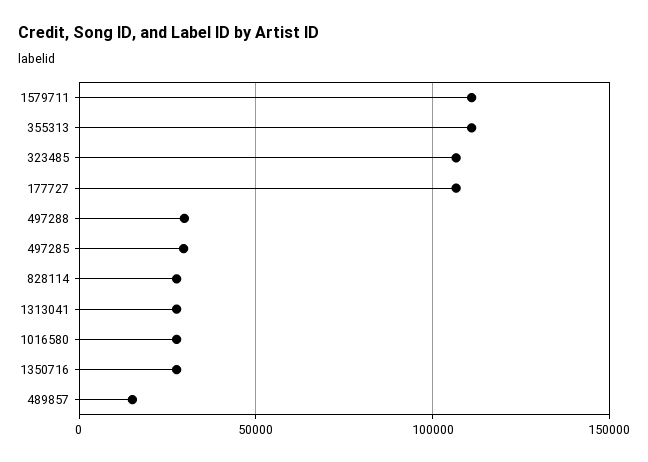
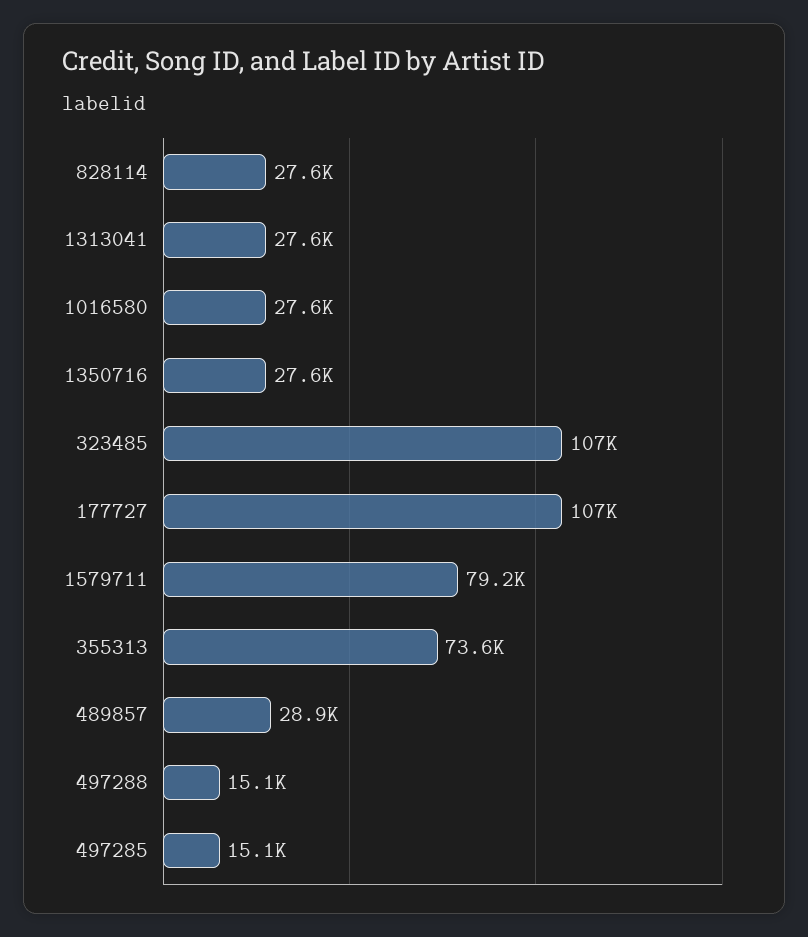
1579711: 110000 -> 79200
355313: 110000 -> 73600
497288: 30000 -> 15100
497285: 30000 -> 15100
489857: 15000 -> 28900

